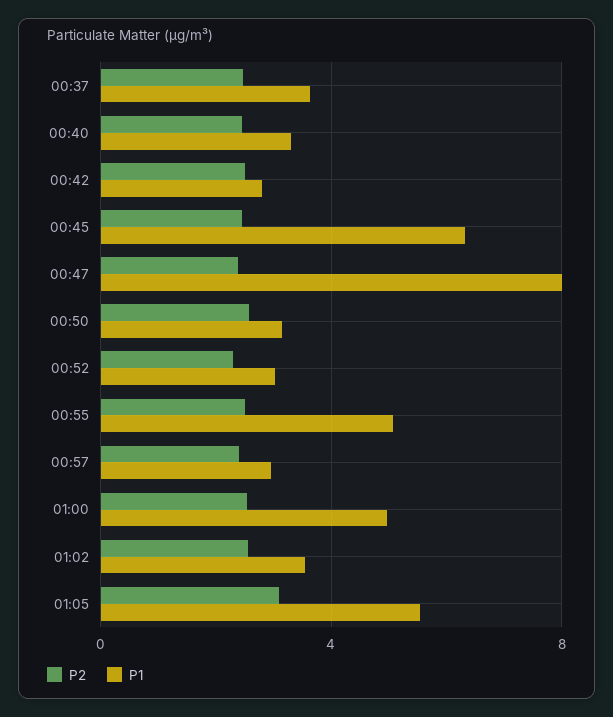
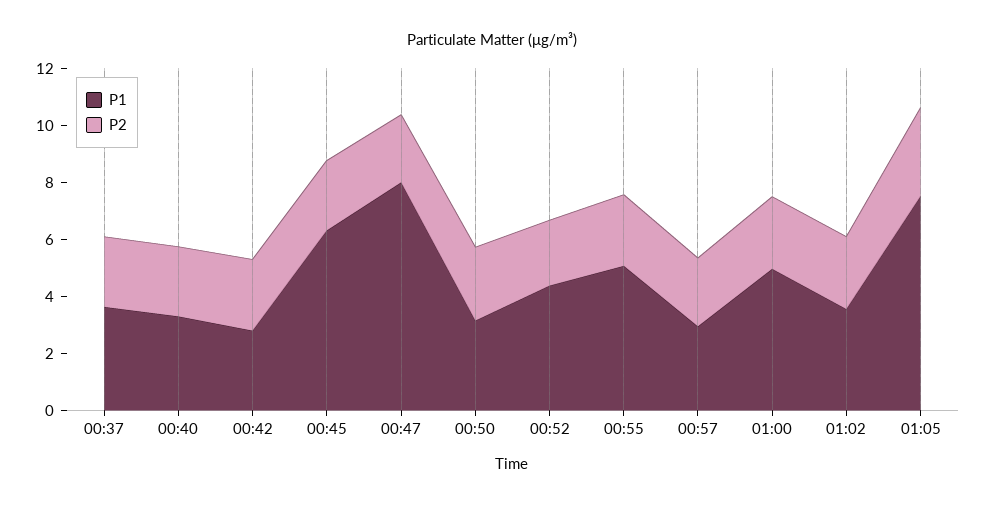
P1, 00:52: 3 -> 4.5
P1, 01:05: 5.5 -> 7.5

